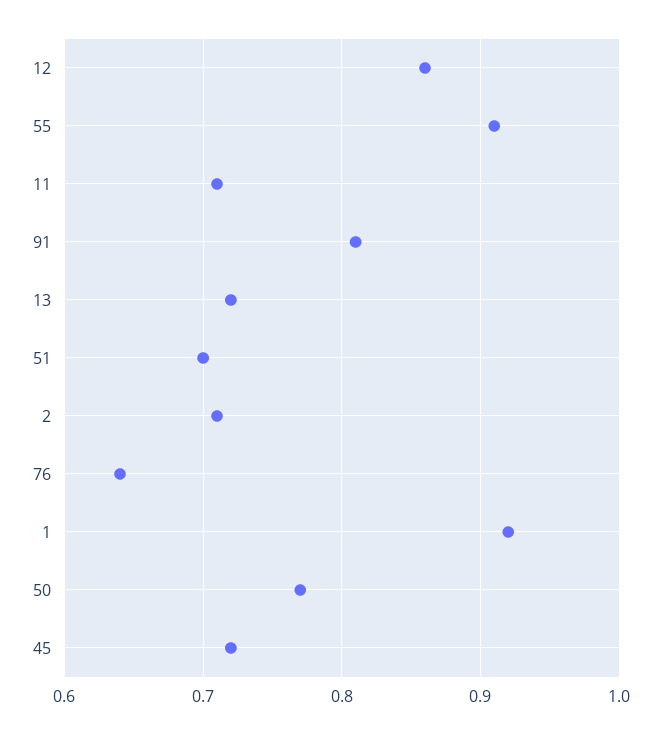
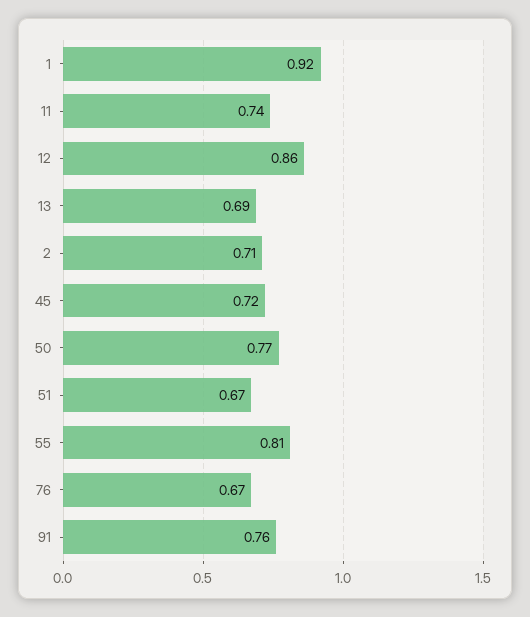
55: 0.91 -> 0.81
11: 0.71 -> 0.74
91: 0.81 -> 0.76
13: 0.72 -> 0.69
51: 0.7 -> 0.67
76: 0.64 -> 0.67

